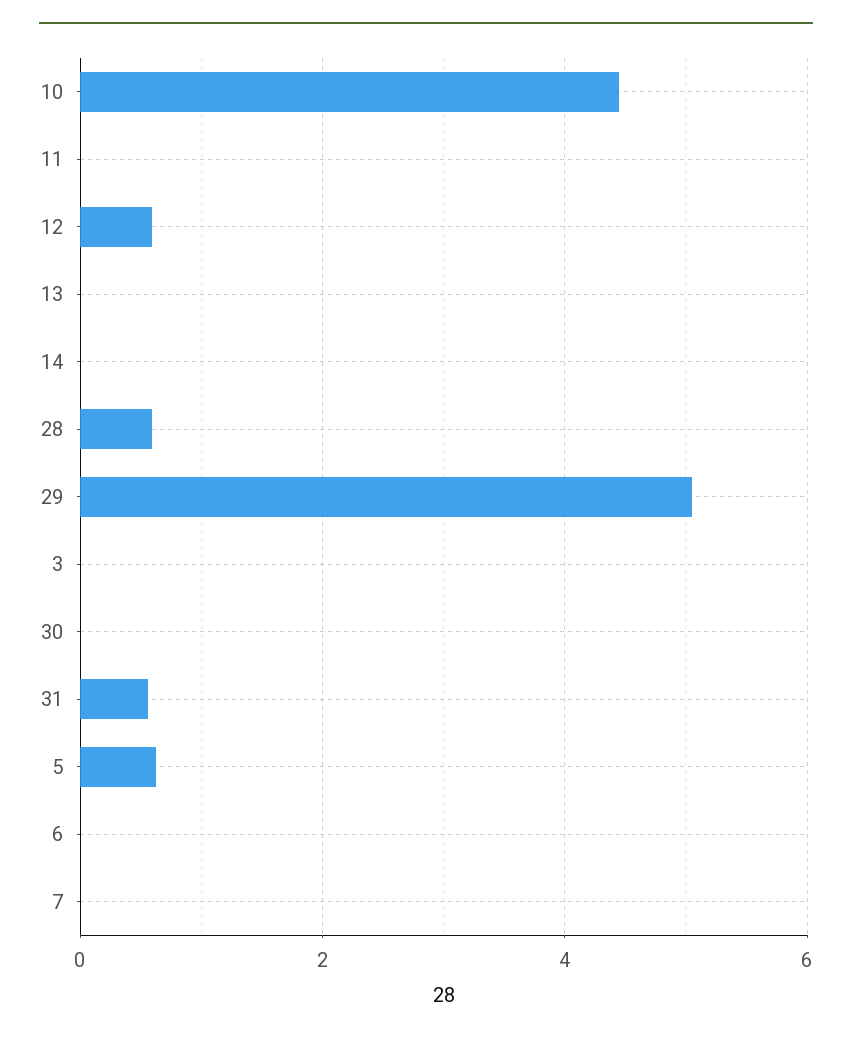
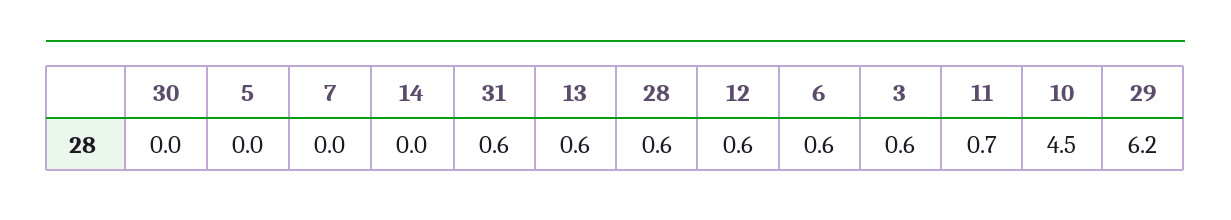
11: 0 -> 0.7
13: 0 -> 0.6
29: 5 -> 6.2
3: 0 -> 0.6
5: 0.6 -> 0
6: 0 -> 0.6

